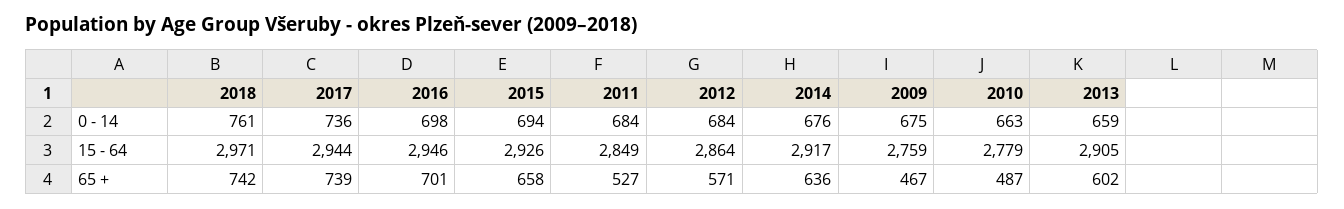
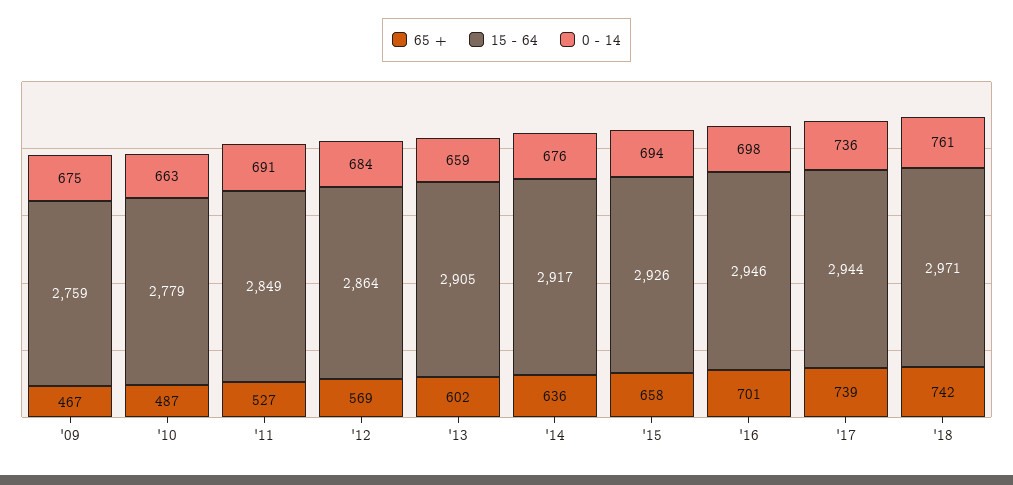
0 - 14, 2011: 684 -> 691
65 +, 2012: 571 -> 569

